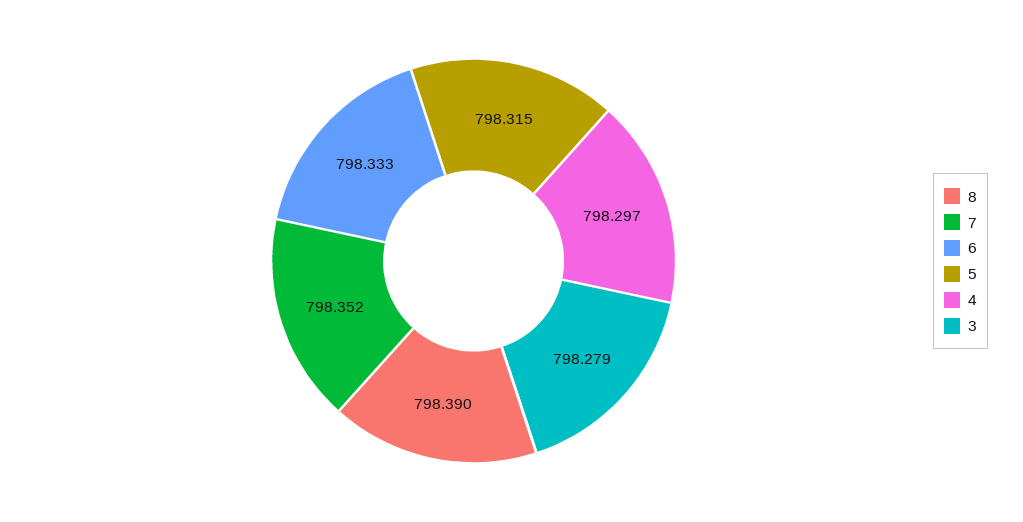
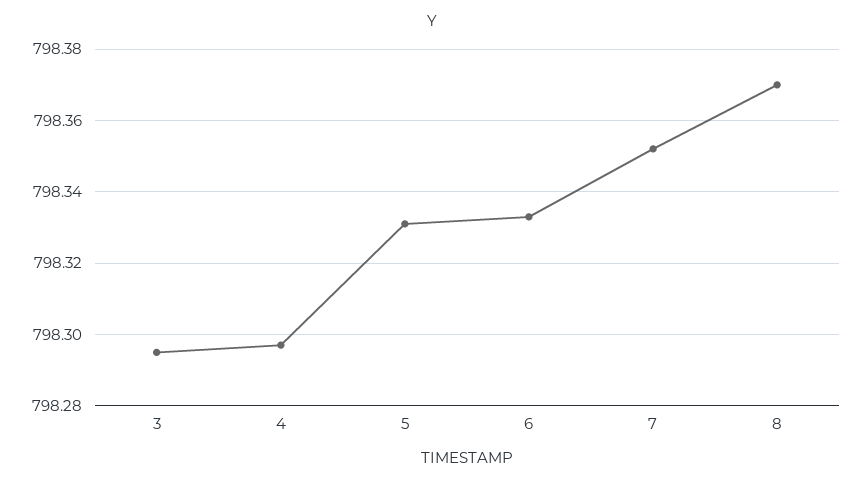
8: 798.39 -> 798.37
5: 798.315 -> 798.33
3: 798.279 -> 798.295

